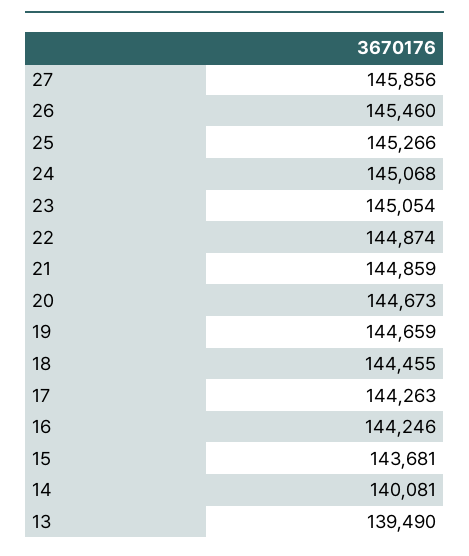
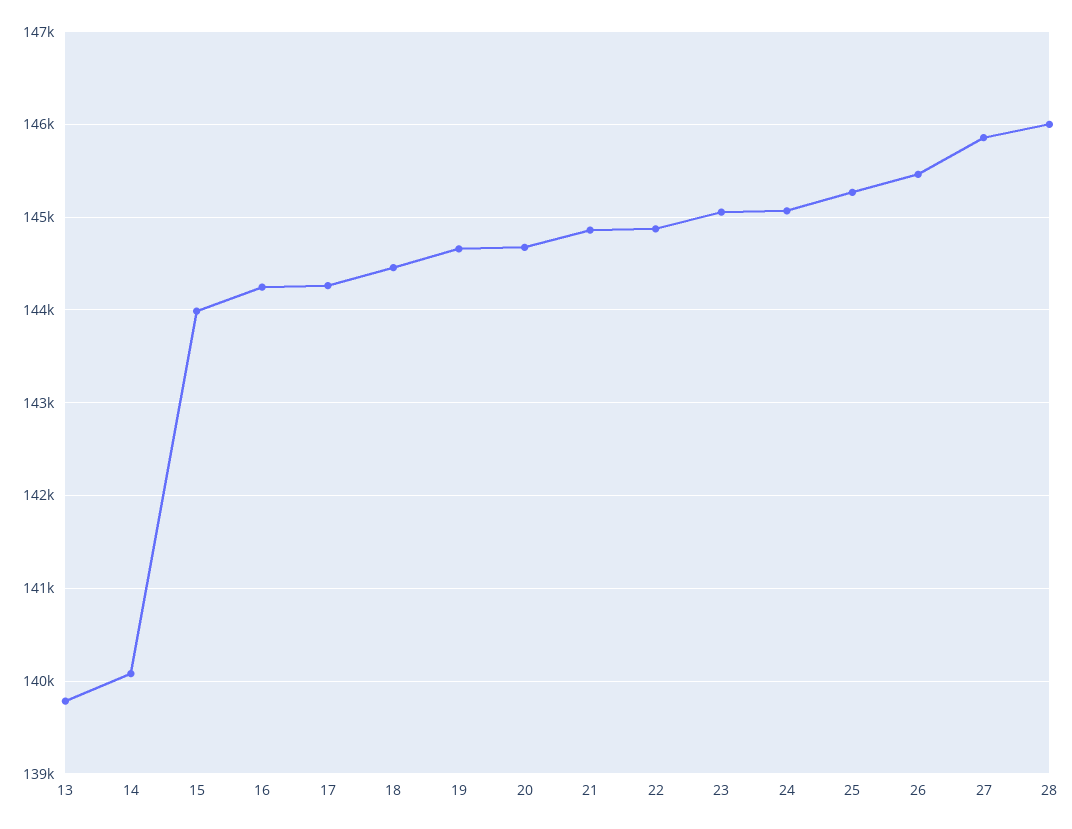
15: 143681 -> 144000
13: 139490 -> 139800
28: none -> 146000

